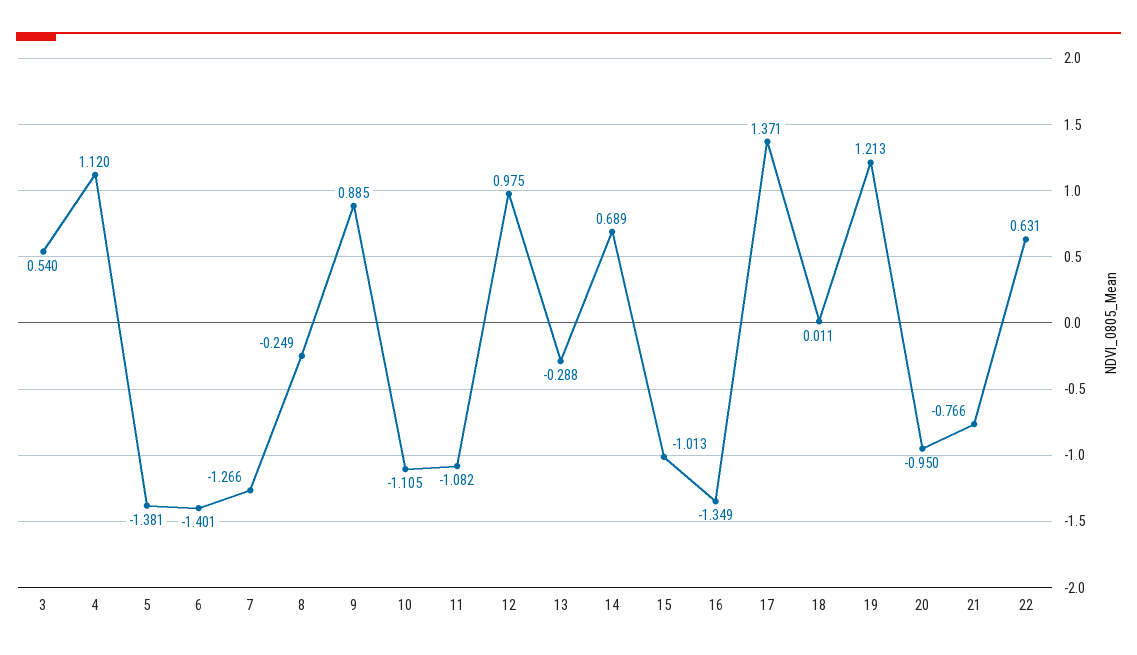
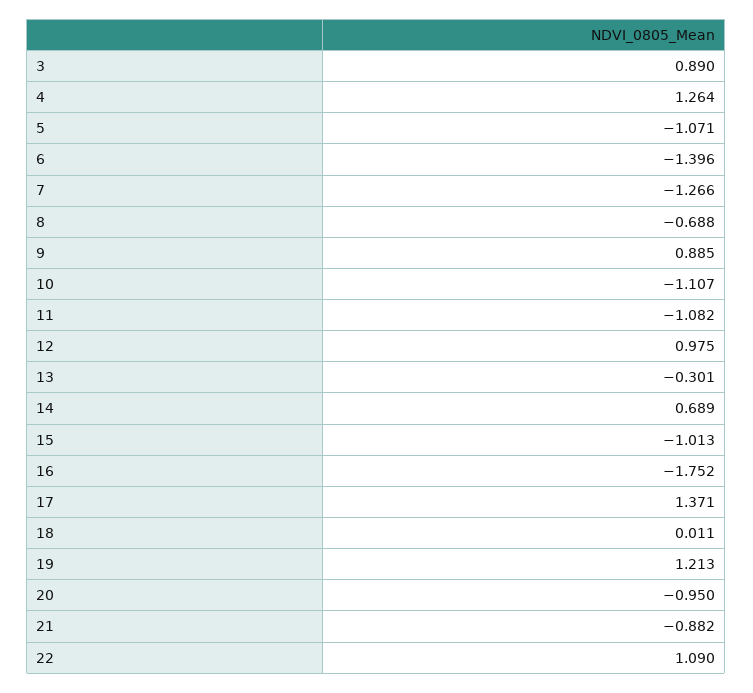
3: 0.54 -> 0.89
4: 1.12 -> 1.264
5: -1.381 -> -1.071
6: -1.401 -> -1.396
8: -0.249 -> -0.688
10: -1.105 -> -1.107
13: -0.288 -> -0.301
16: -1.349 -> -1.752
21: -0.766 -> -0.882
22: 0.631 -> 1.09

